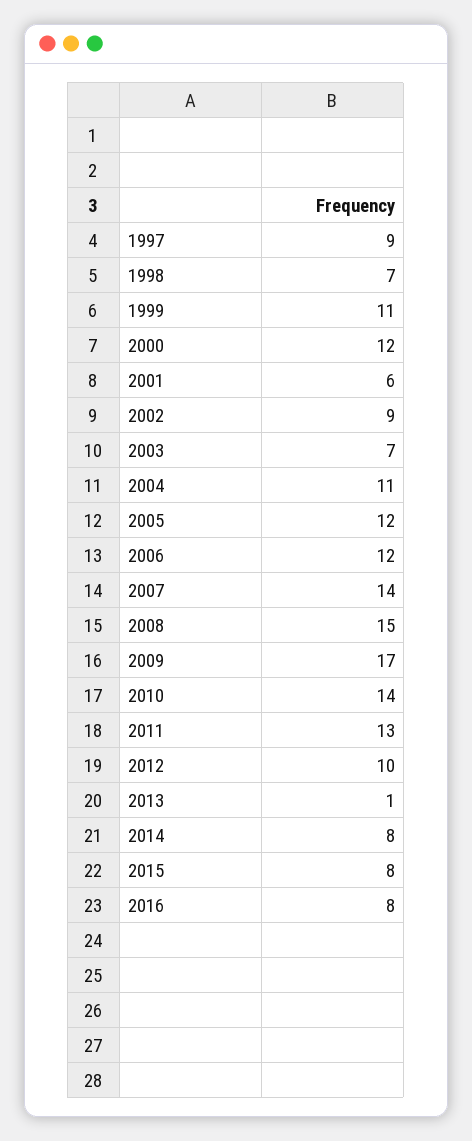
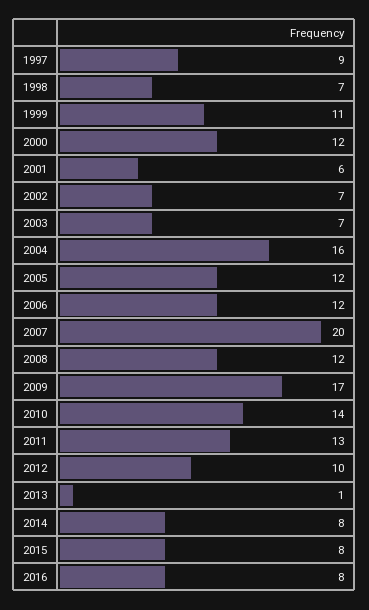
2002: 9 -> 7
2004: 11 -> 16
2007: 14 -> 20
2008: 15 -> 12

